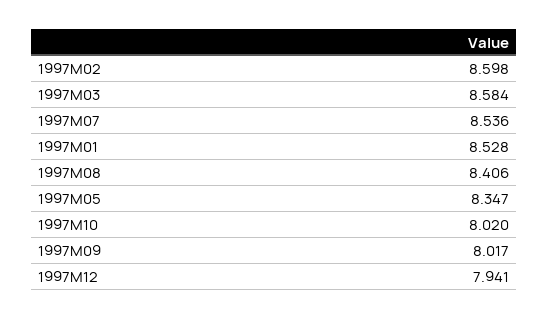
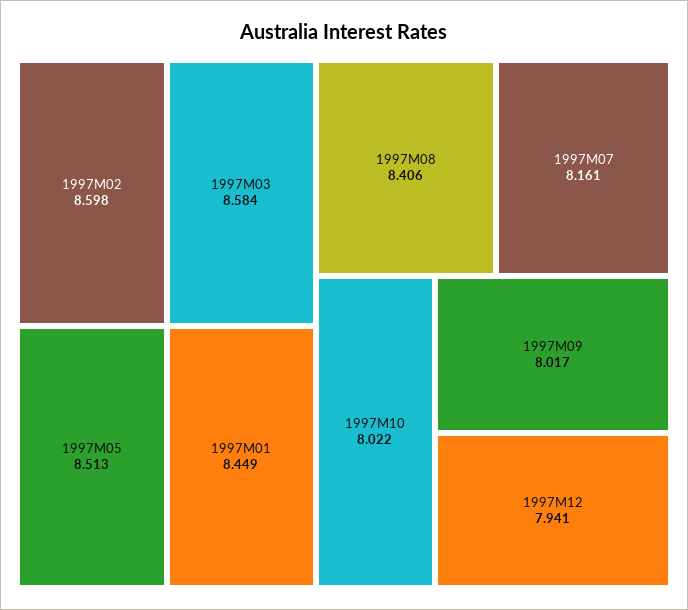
1997M07: 8.536 -> 8.161
1997M01: 8.528 -> 8.449
1997M05: 8.347 -> 8.513
1997M10: 8.02 -> 8.022

